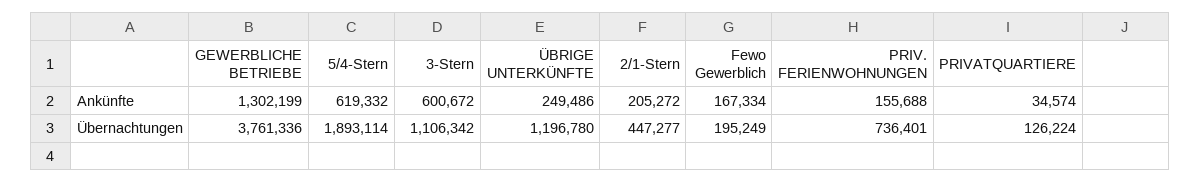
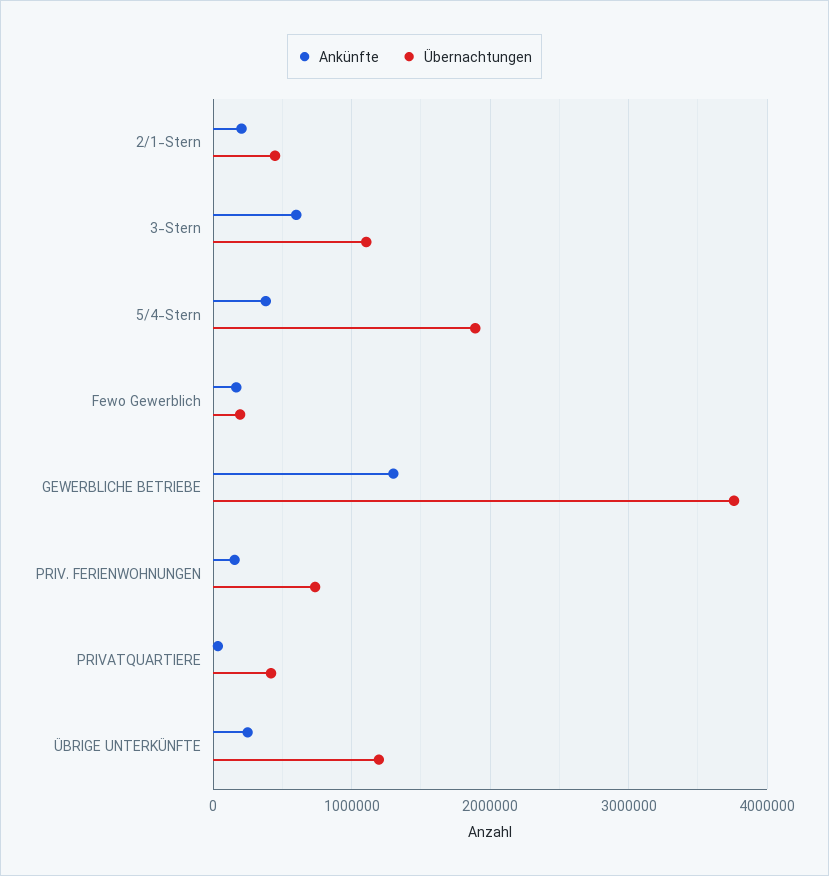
Ankünfte, 5/4-Stern: 619332 -> 400000
Übernachtungen, PRIVATQUARTIERE: 126224 -> 400000

